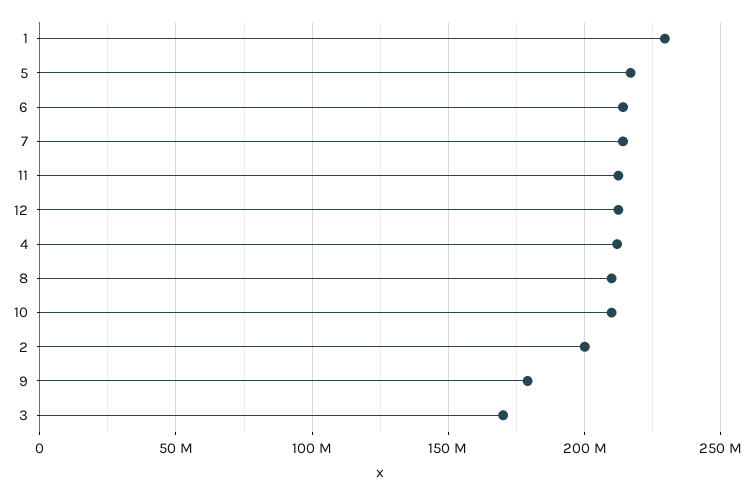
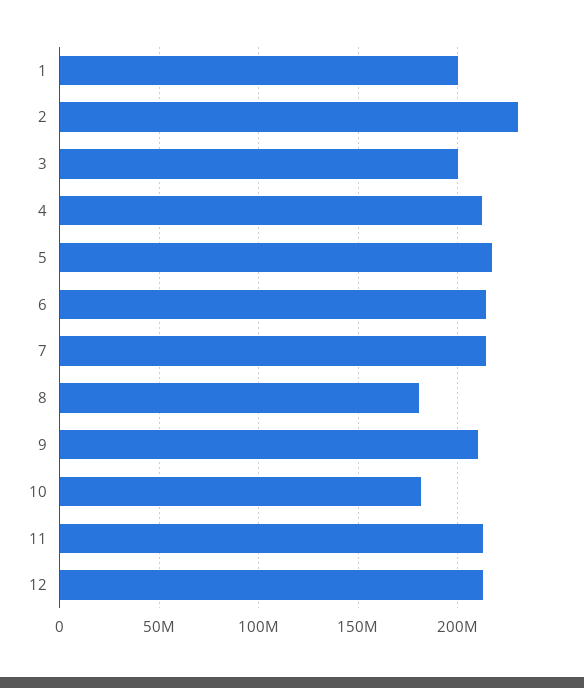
1: 230000000 -> 200000000
8: 210000000 -> 180000000
10: 210000000 -> 180000000
2: 200000000 -> 230000000
9: 180000000 -> 210000000
3: 170000000 -> 200000000

